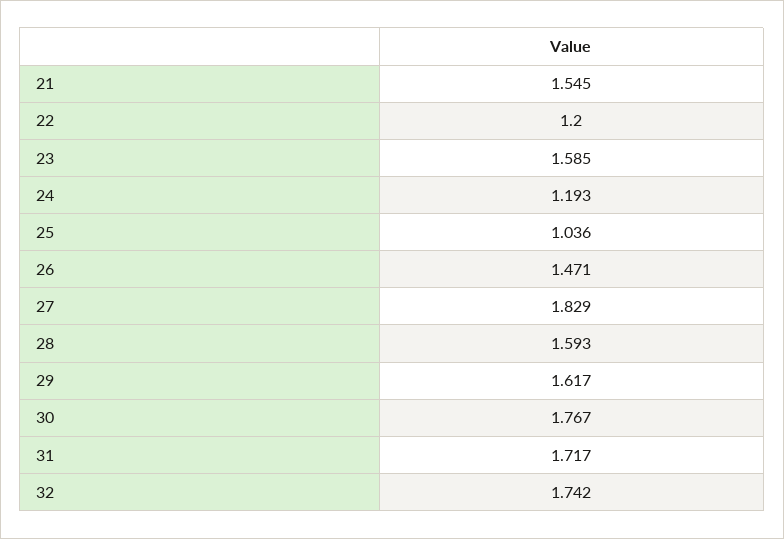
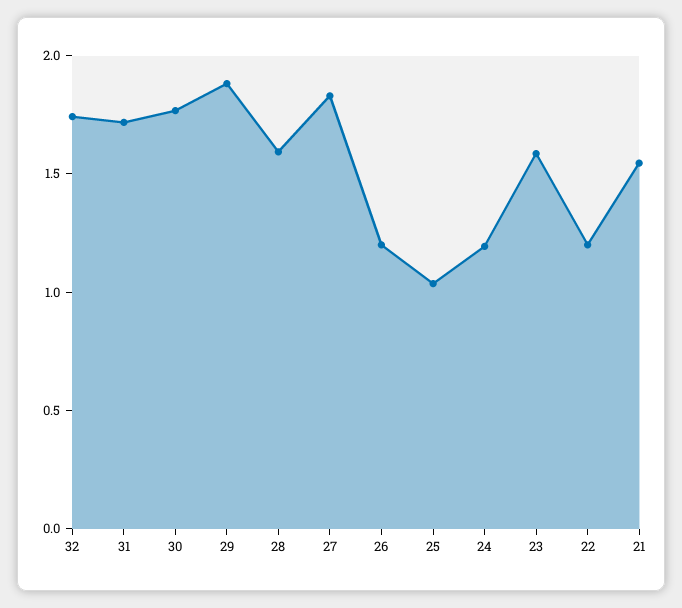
26: 1.471 -> 1.2
29: 1.617 -> 1.9

